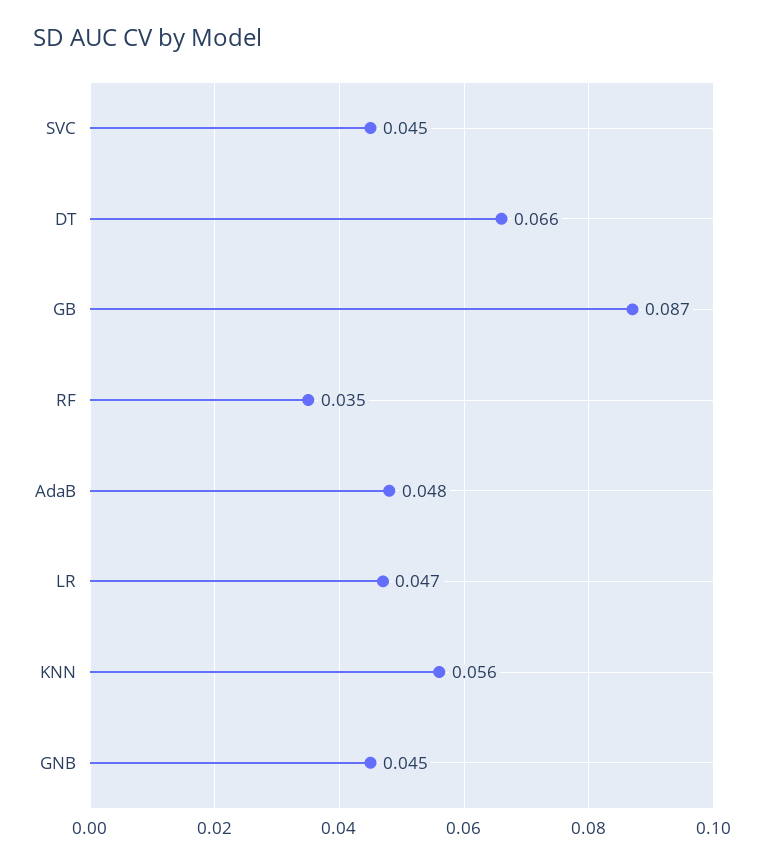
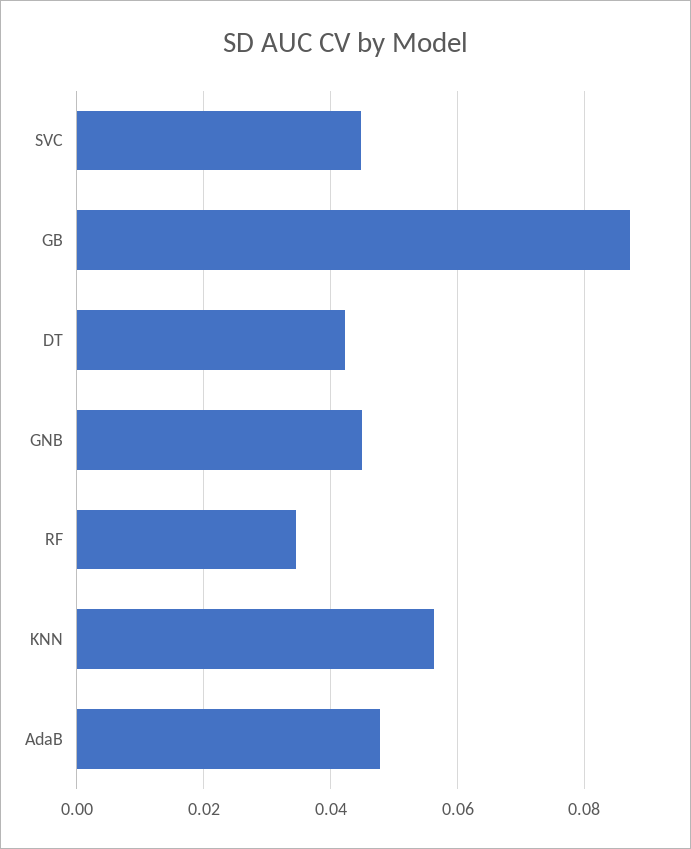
DT: 0.066 -> 0.042
LR: 0.047 -> none

